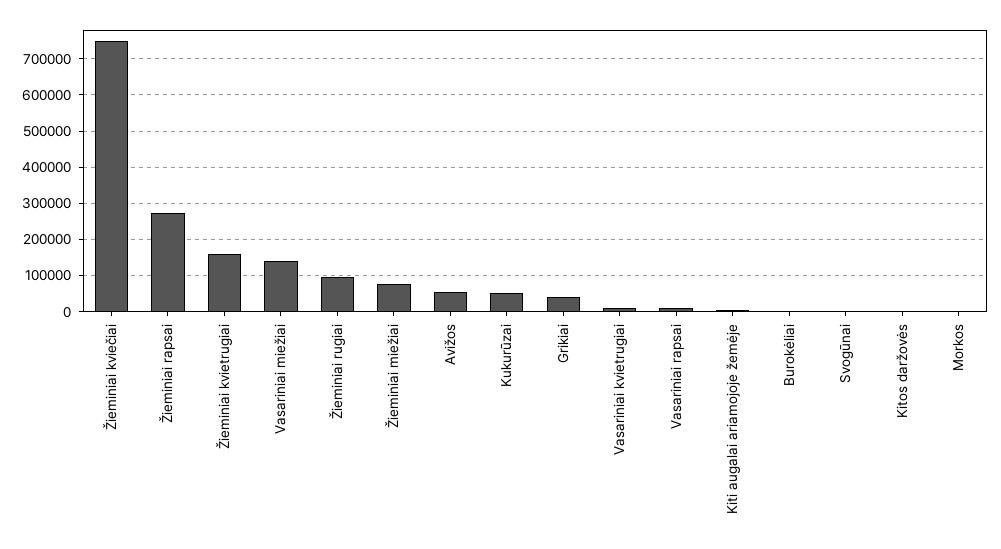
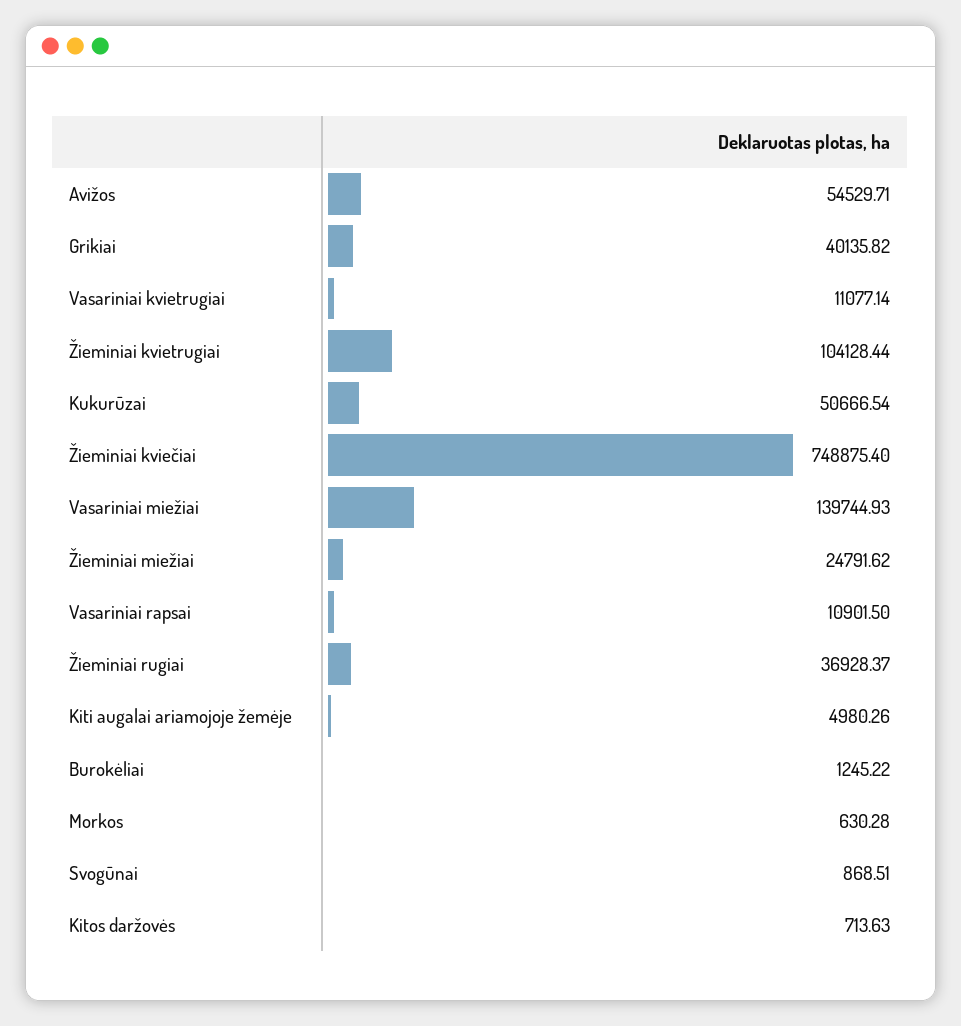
Žieminiai rapsai: 280000 -> none
Žieminiai kvietrugiai: 160000 -> 104128.44
Žieminiai rugiai: 100000 -> 36928.37
Žieminiai miežiai: 80000 -> 24791.62

